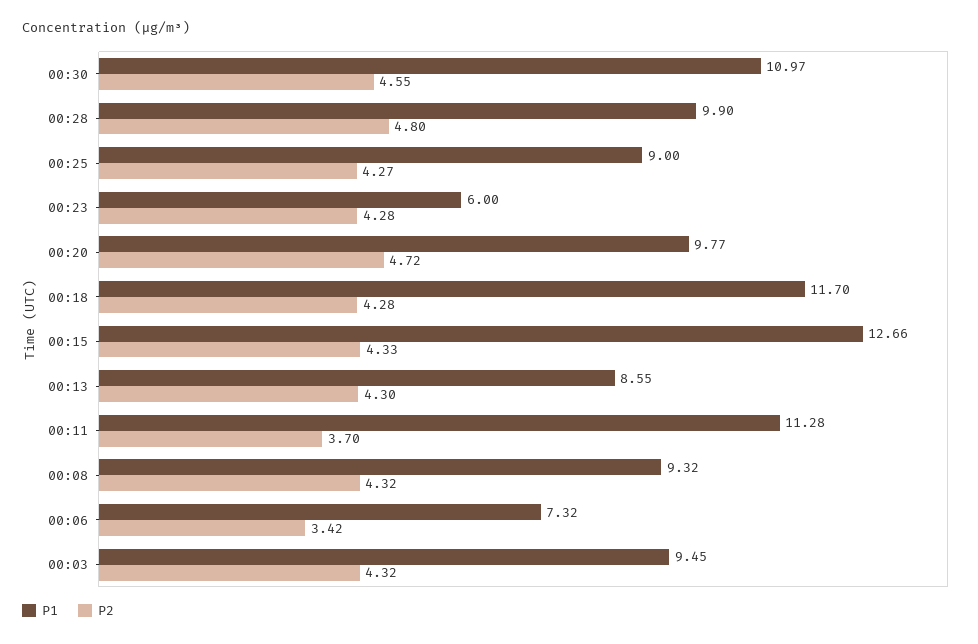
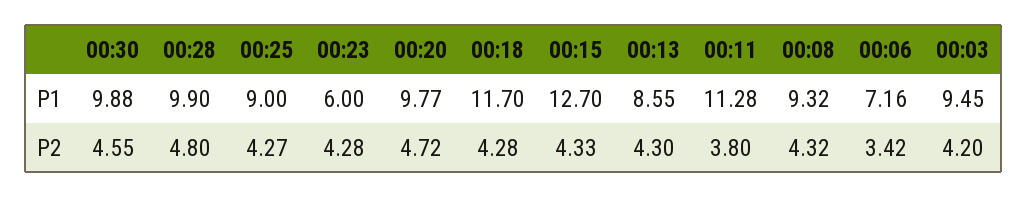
P1, 00:30: 10.97 -> 9.88
P1, 00:15: 12.66 -> 12.7
P2, 00:11: 3.7 -> 3.8
P1, 00:06: 7.32 -> 7.16
P2, 00:03: 4.32 -> 4.2

